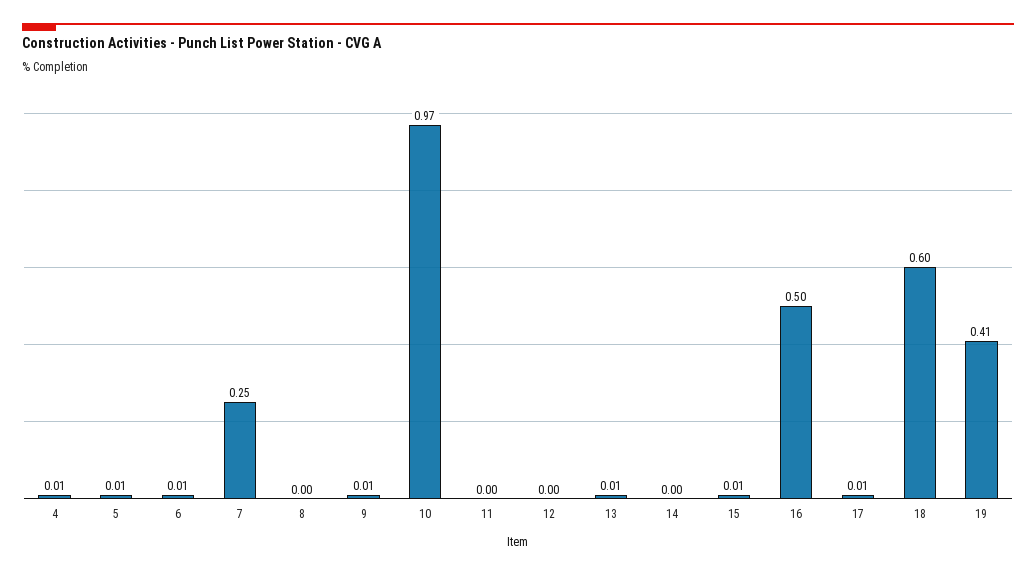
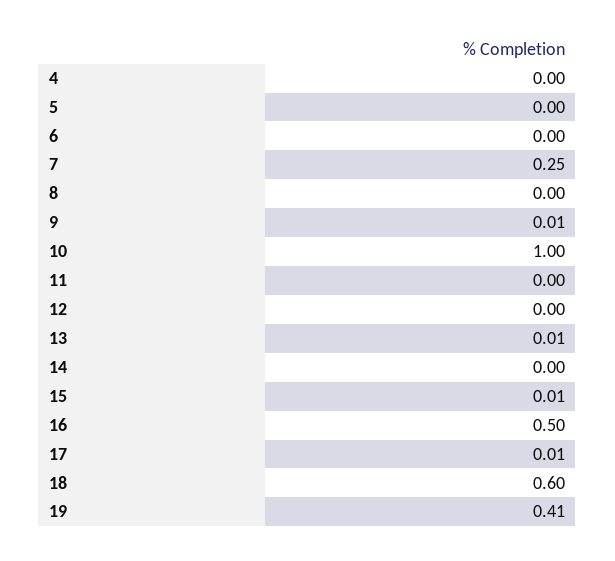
4: 0.01 -> 0
5: 0.01 -> 0
6: 0.01 -> 0
10: 0.97 -> 1

